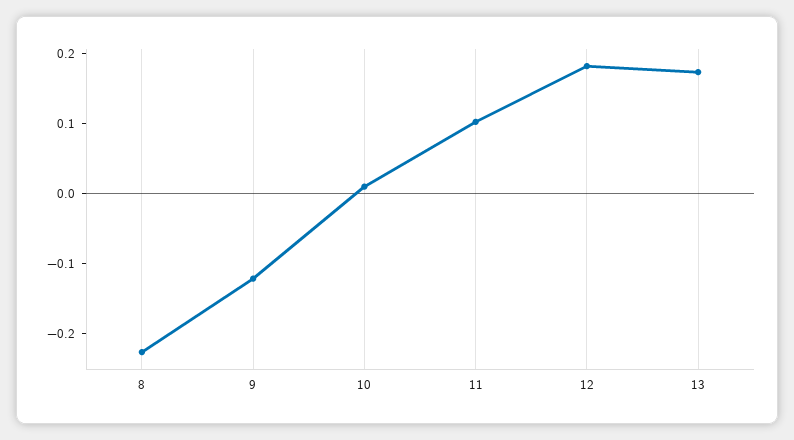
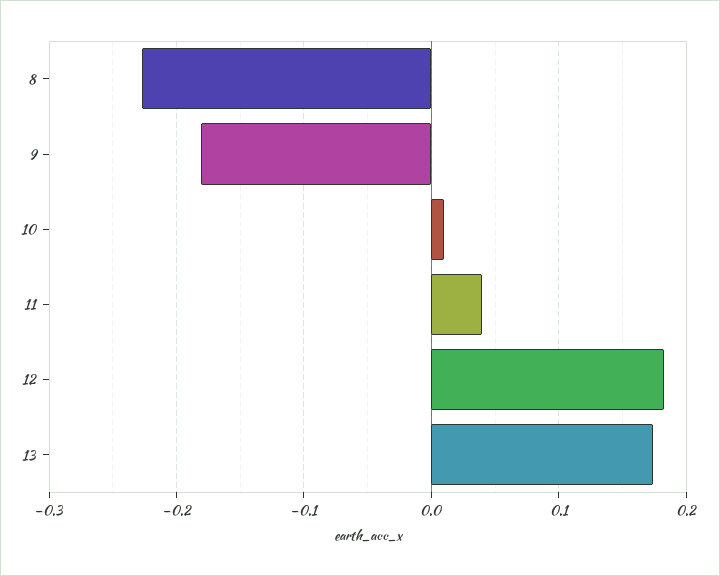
9: -0.12 -> -0.18
11: 0.1 -> 0.04

